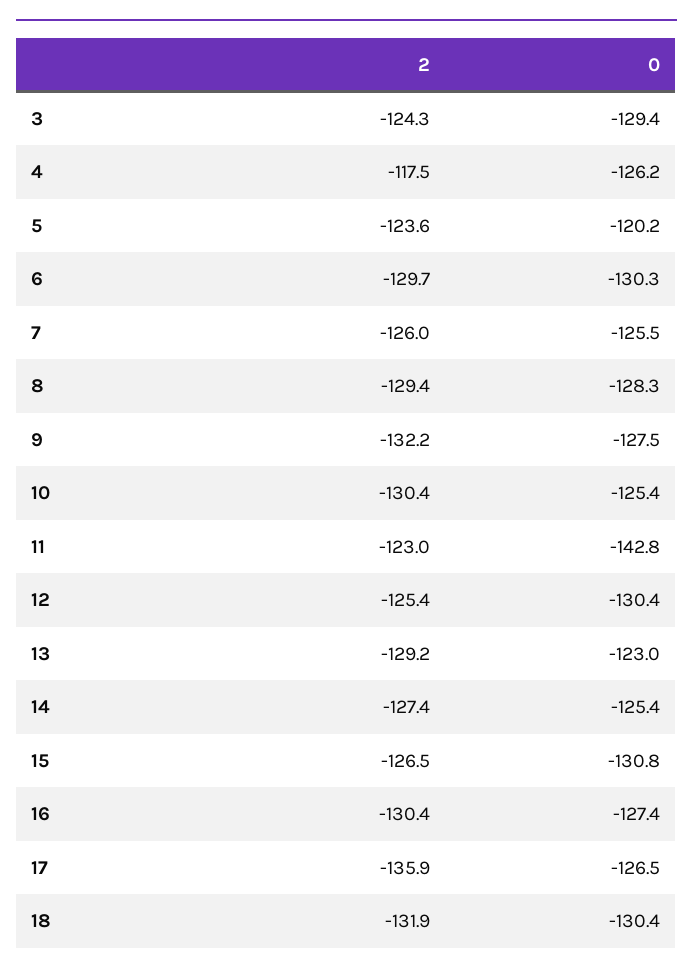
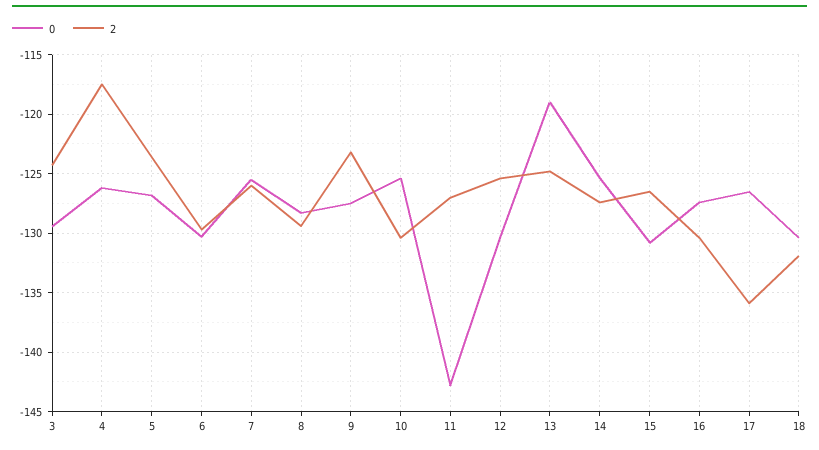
0, 5: -120.2 -> -127
2, 9: -132.2 -> -123
2, 11: -123 -> -127
2, 13: -129.2 -> -125
0, 13: -123 -> -119

